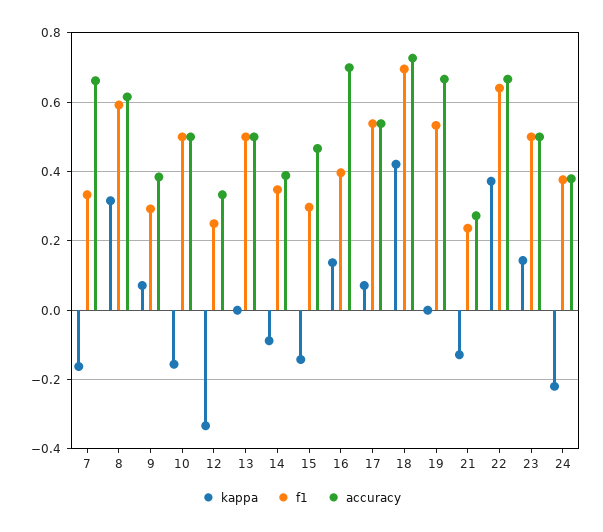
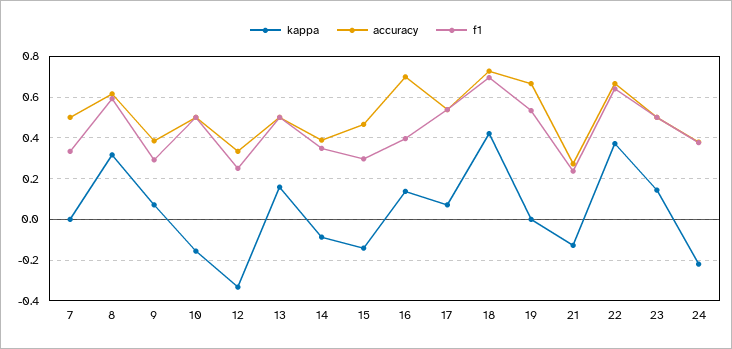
kappa, 7: -0.16 -> 0
accuracy, 7: 0.66 -> 0.5
kappa, 13: 0 -> 0.15

